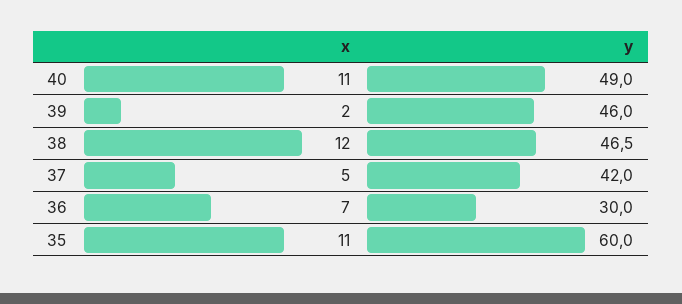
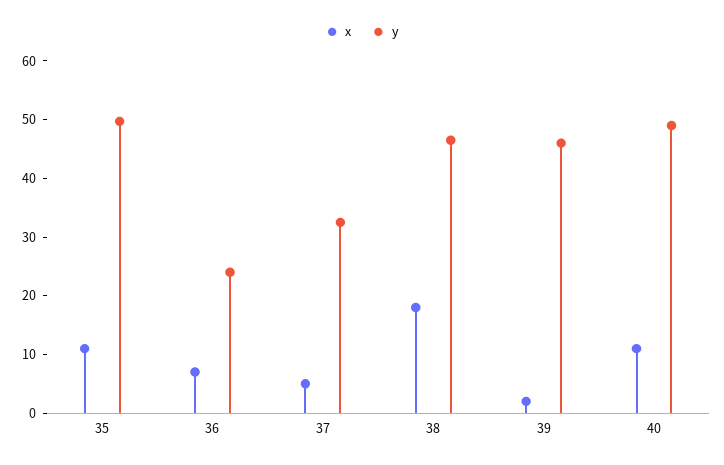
x, 38: 12 -> 18
y, 37: 42 -> 32
y, 36: 30 -> 24
y, 35: 60 -> 50

